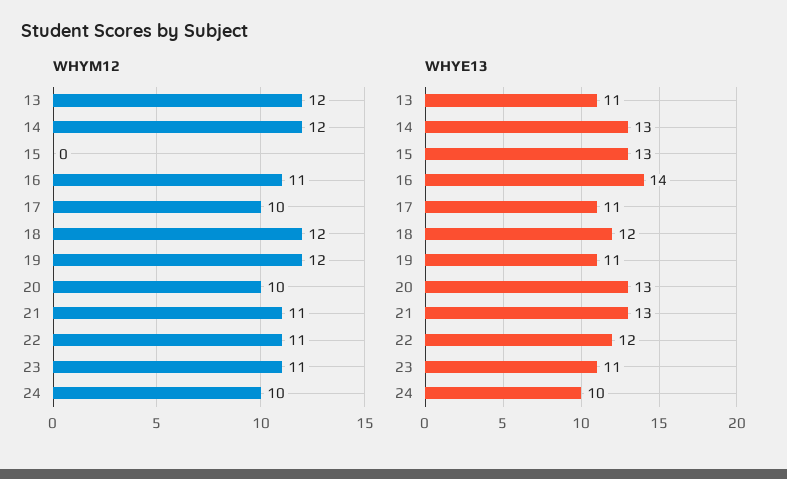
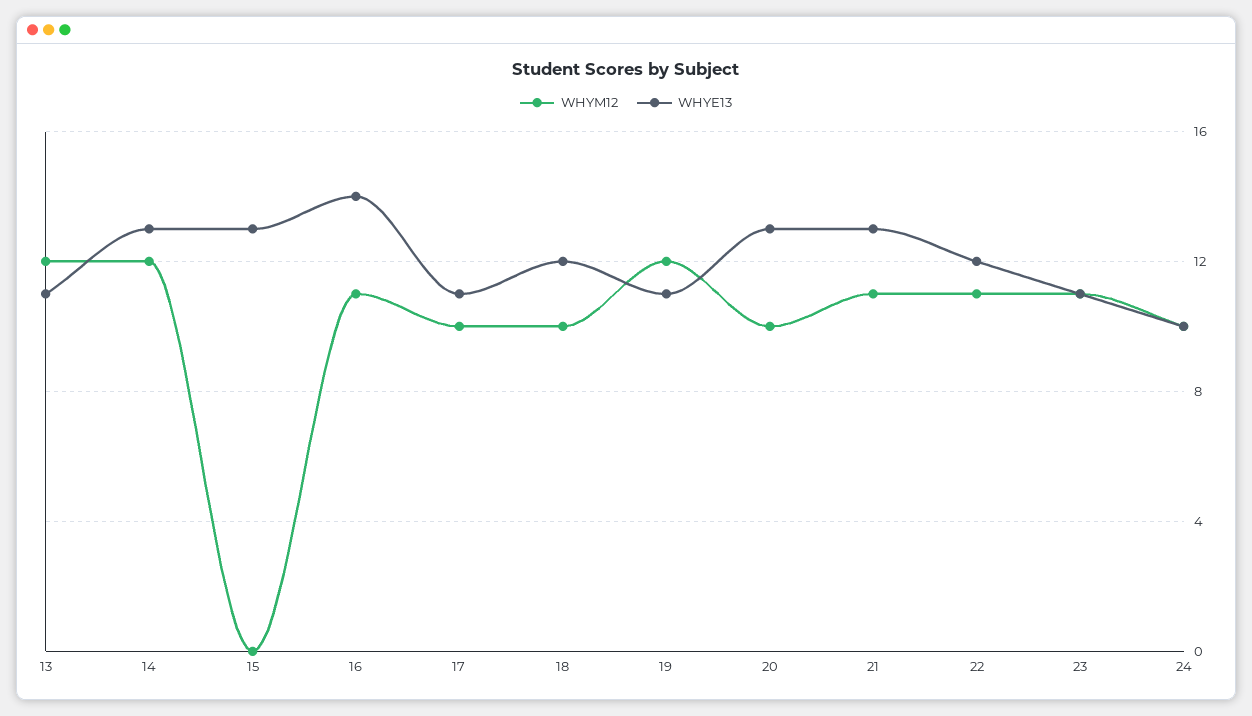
WHYM12, 18: 12 -> 10

